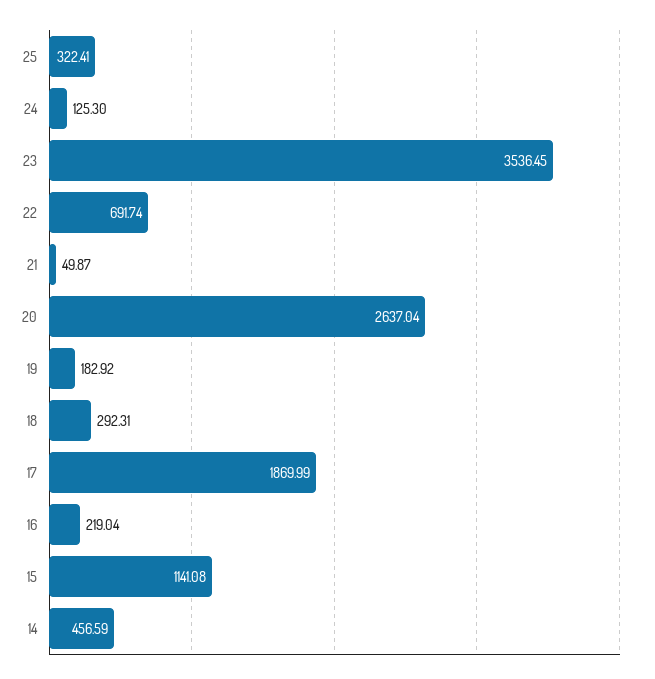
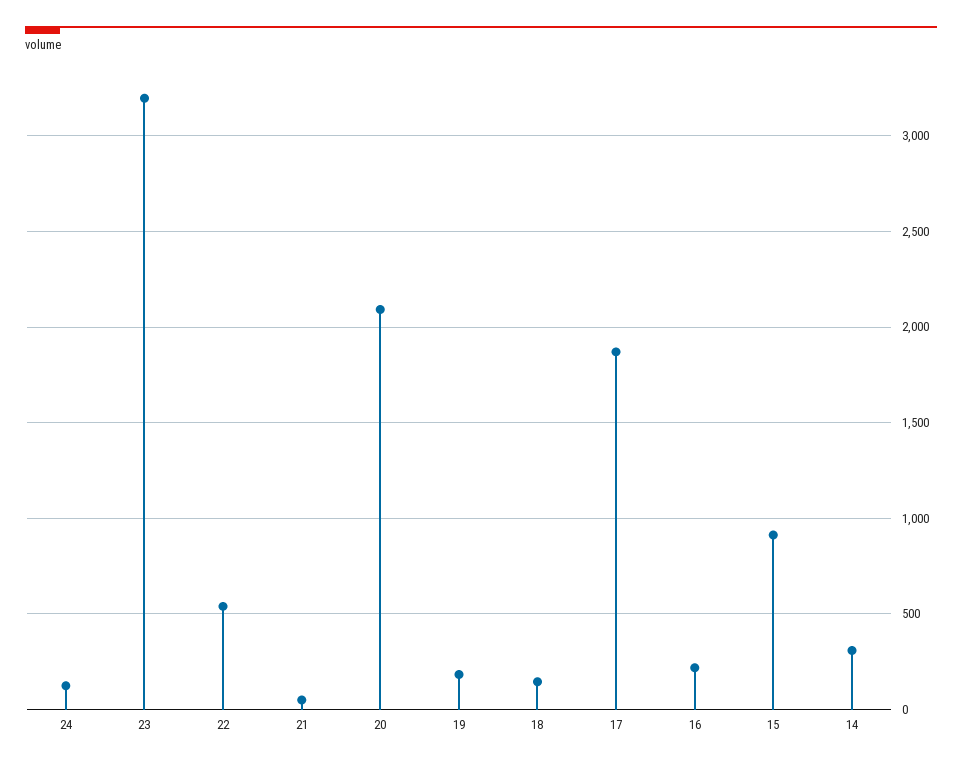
25: 322.41 -> none
23: 3536.45 -> 3200
22: 691.74 -> 550
20: 2637.04 -> 2100
18: 292.31 -> 150
15: 1141.08 -> 900
14: 456.59 -> 300

